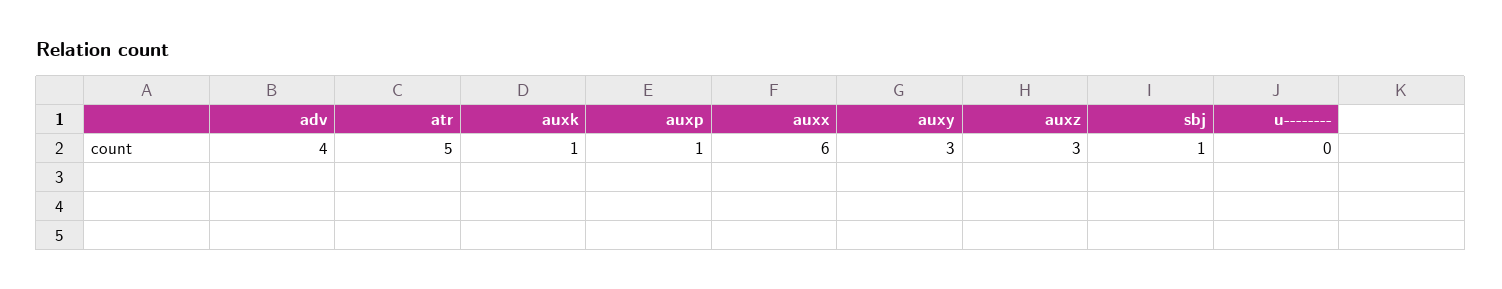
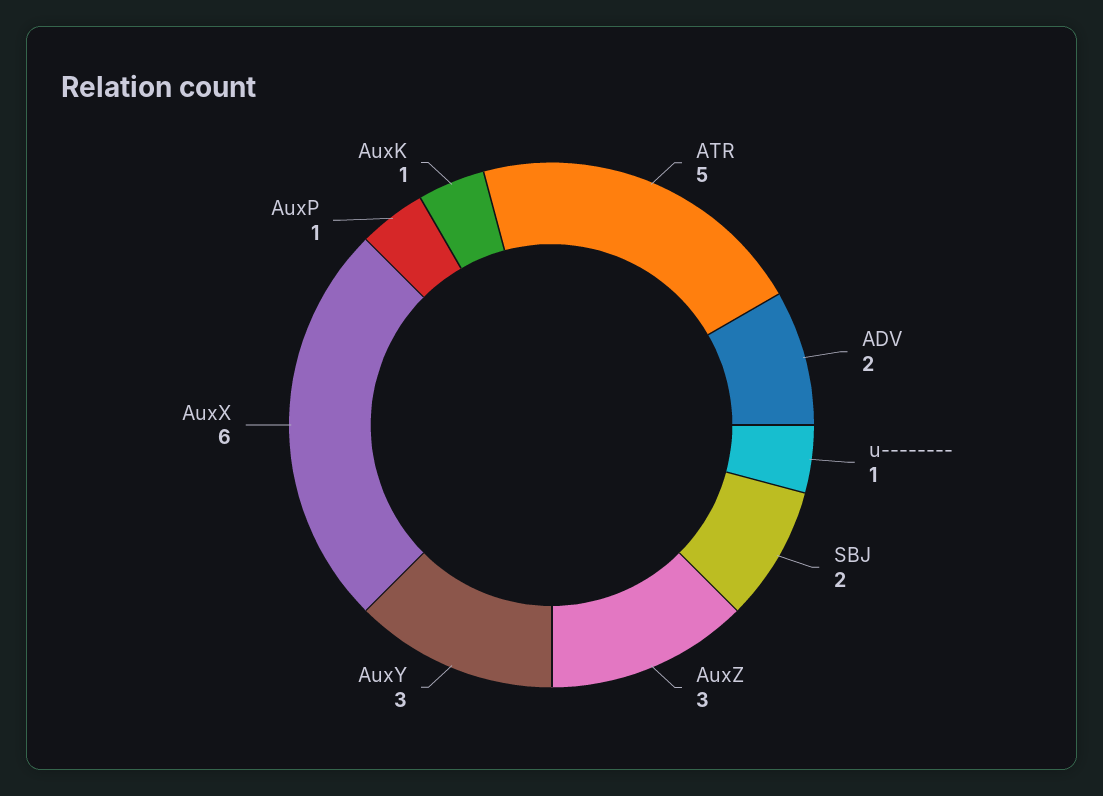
adv: 4 -> 2
sbj: 1 -> 2
u--------: 0 -> 1

